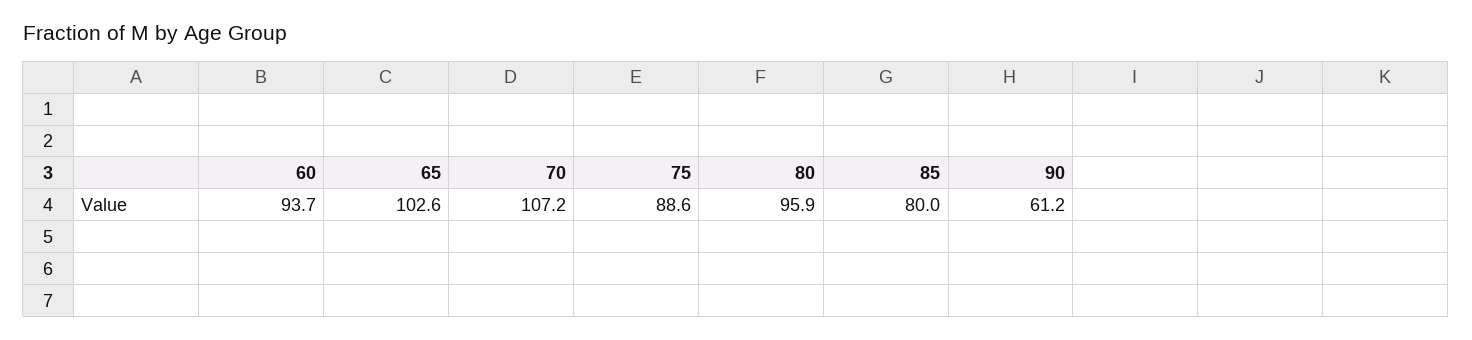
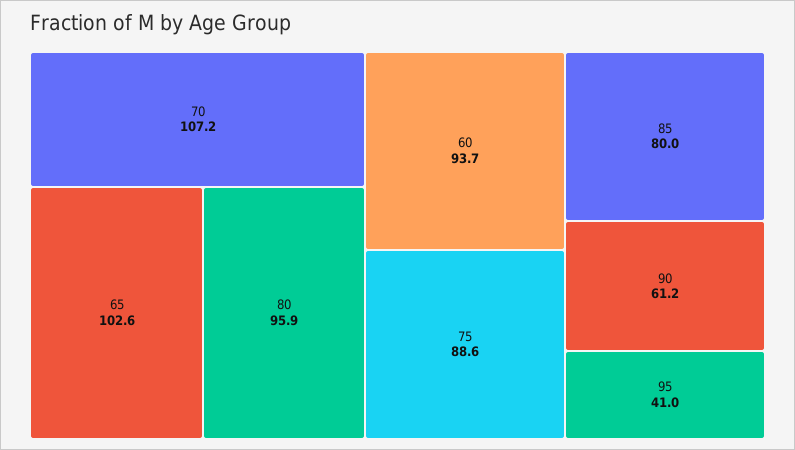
95: none -> 41

